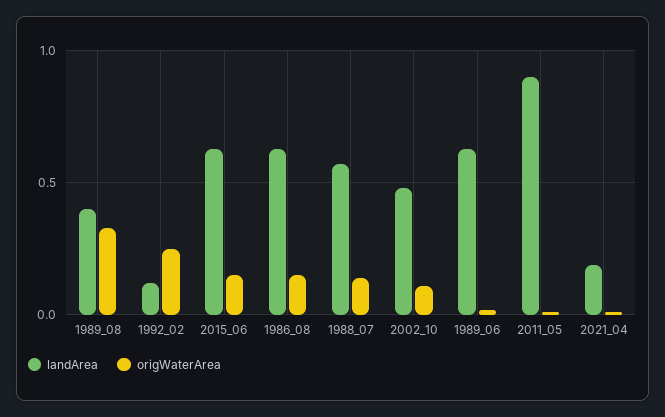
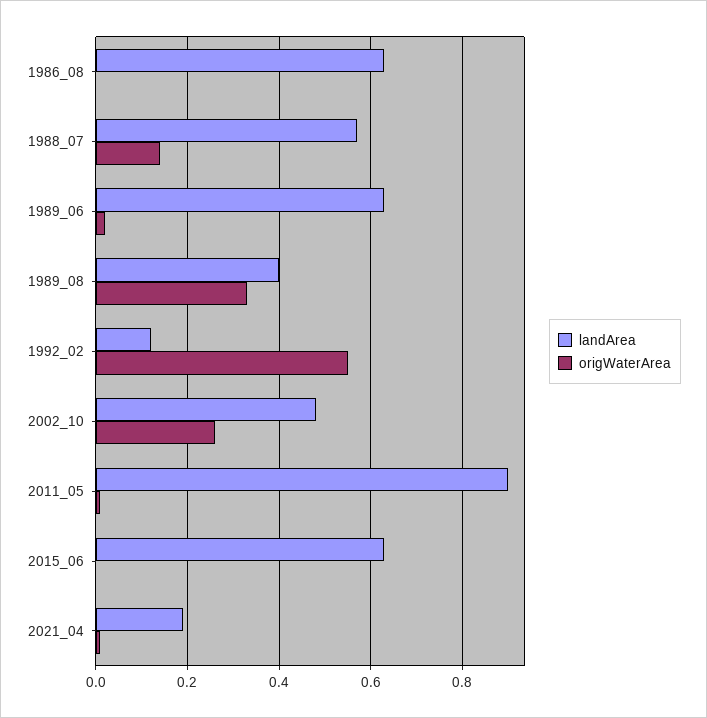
origWaterArea, 1992_02: 0.25 -> 0.55
origWaterArea, 2015_06: 0.15 -> 0
origWaterArea, 1986_08: 0.15 -> 0
origWaterArea, 2002_10: 0.1 -> 0.25

